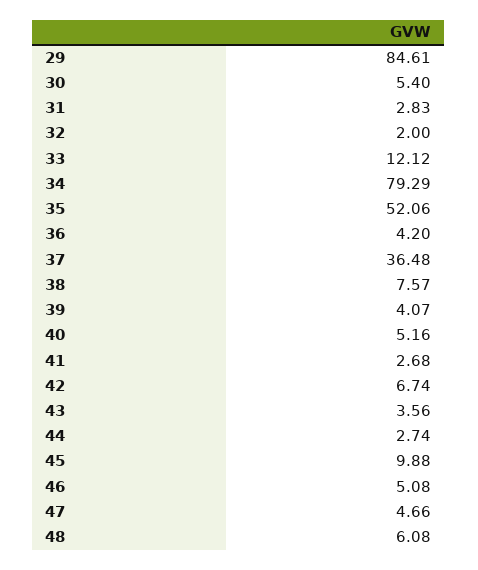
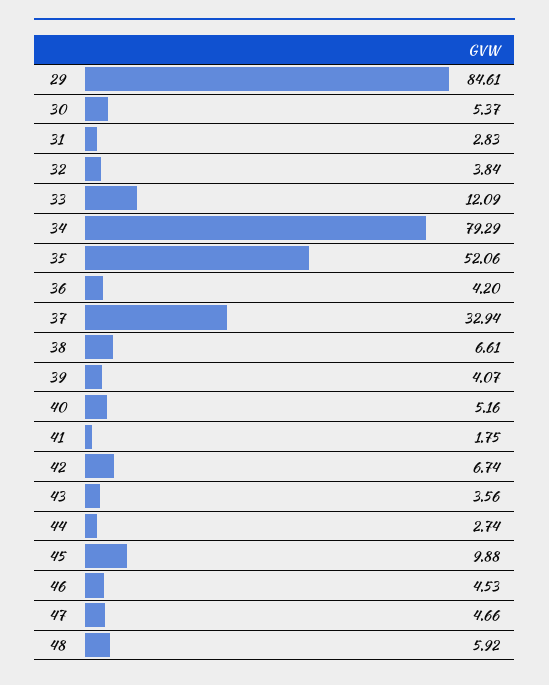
30: 5.4 -> 5.37
32: 2 -> 3.84
33: 12.12 -> 12.09
37: 36.48 -> 32.94
38: 7.57 -> 6.61
41: 2.68 -> 1.75
46: 5.08 -> 4.53
48: 6.08 -> 5.92

